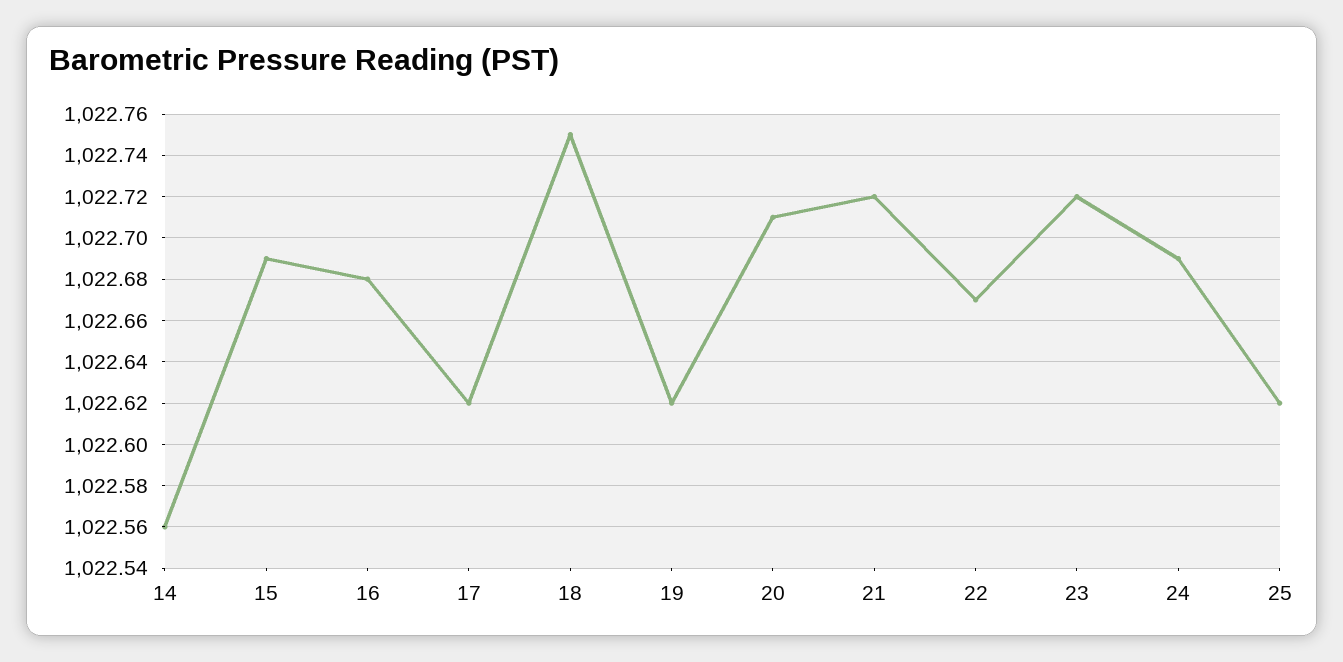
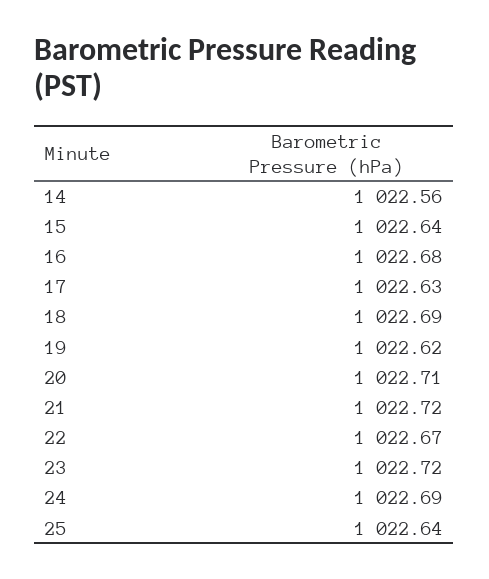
15: 1022.69 -> 1022.64
17: 1022.62 -> 1022.63
18: 1022.75 -> 1022.69
25: 1022.62 -> 1022.64

